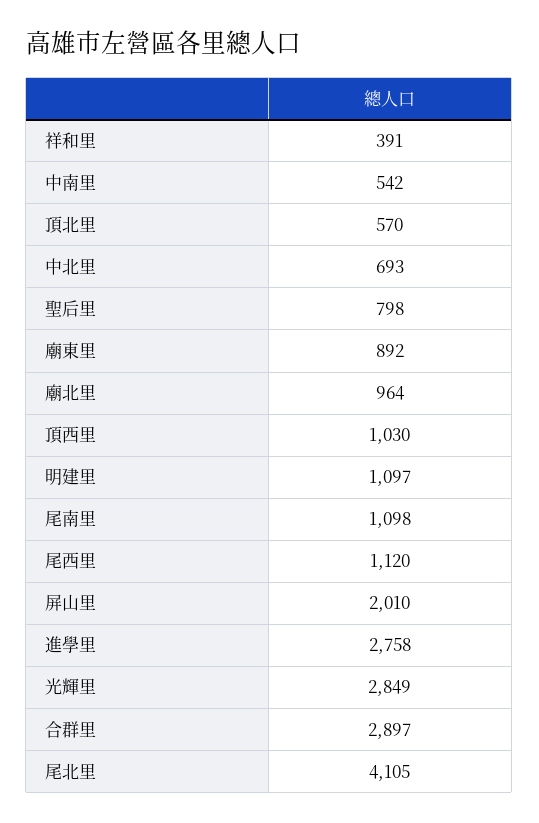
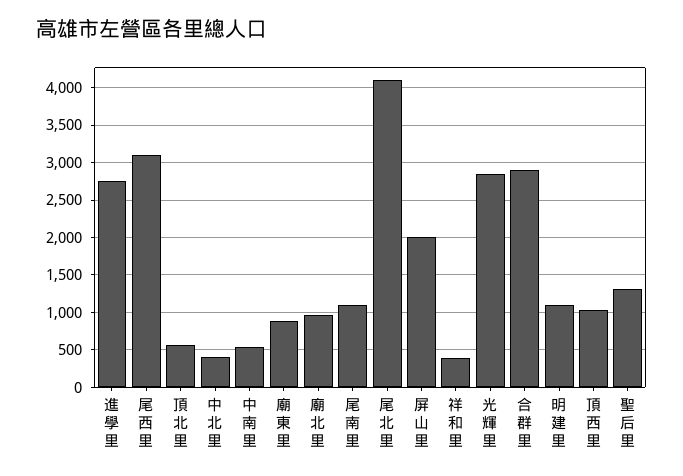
中北里: 693 -> 400
聖后里: 798 -> 1300
尾西里: 1120 -> 3100

